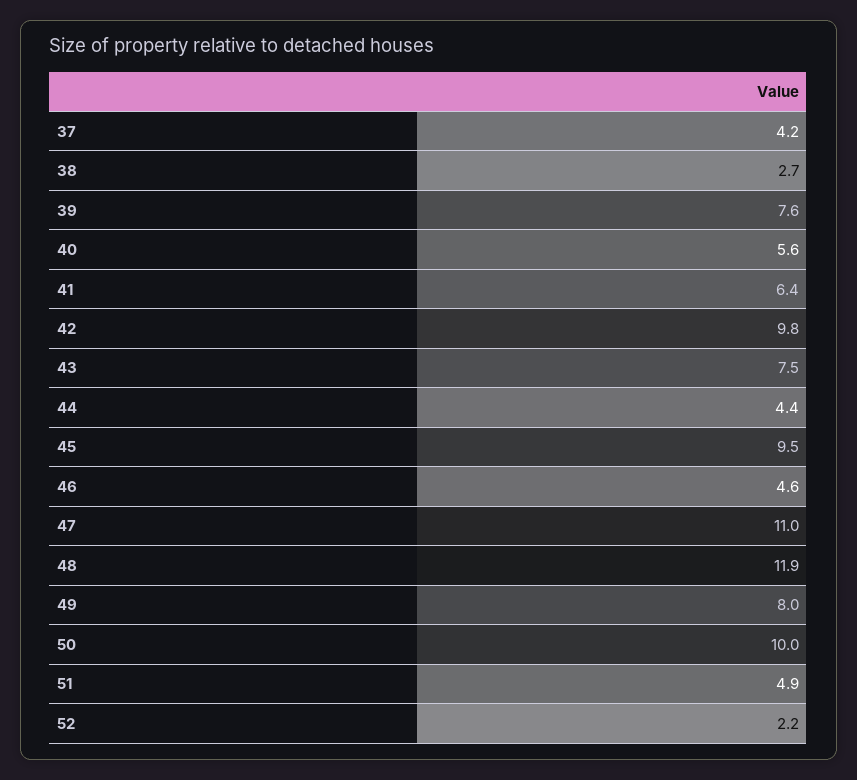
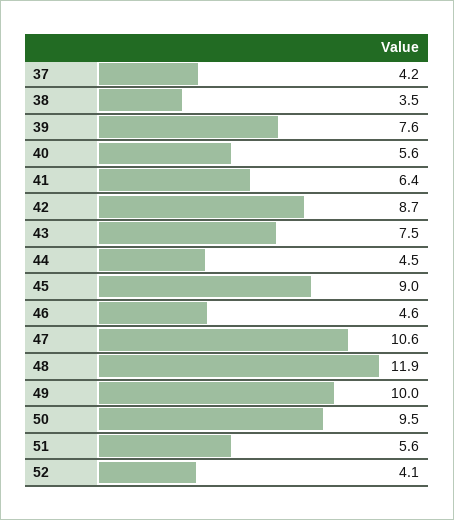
38: 2.7 -> 3.5
42: 9.8 -> 8.7
44: 4.4 -> 4.5
45: 9.5 -> 9
47: 11 -> 10.6
49: 8 -> 10
50: 10 -> 9.5
51: 4.9 -> 5.6
52: 2.2 -> 4.1

